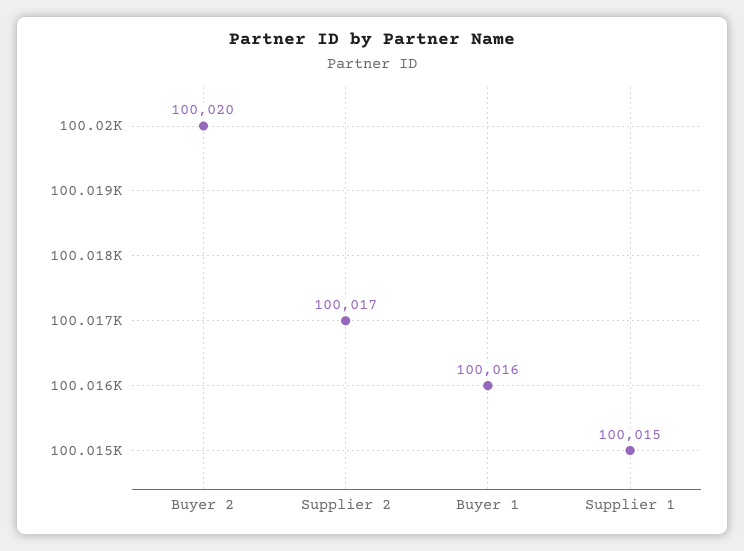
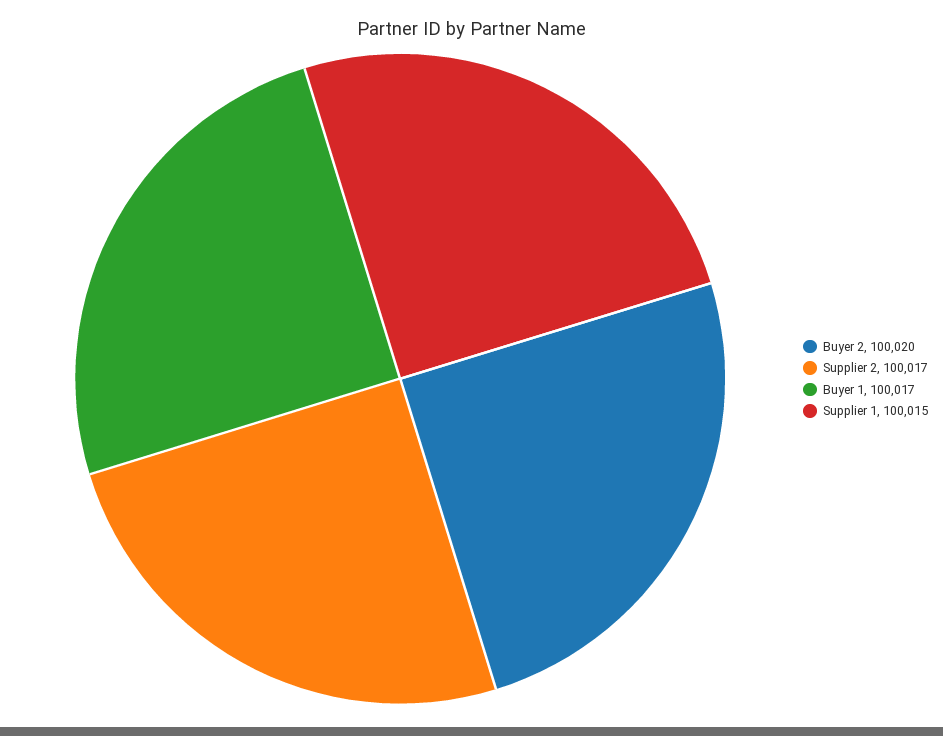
Buyer 1: 100016 -> 100017

